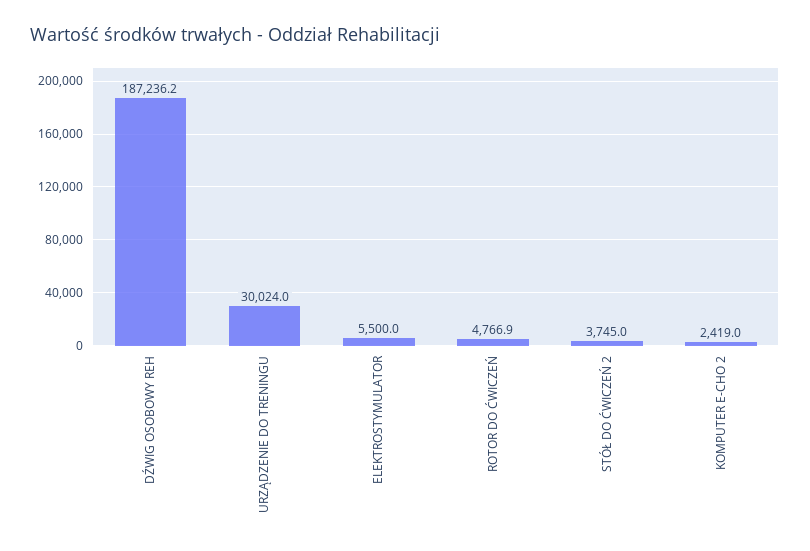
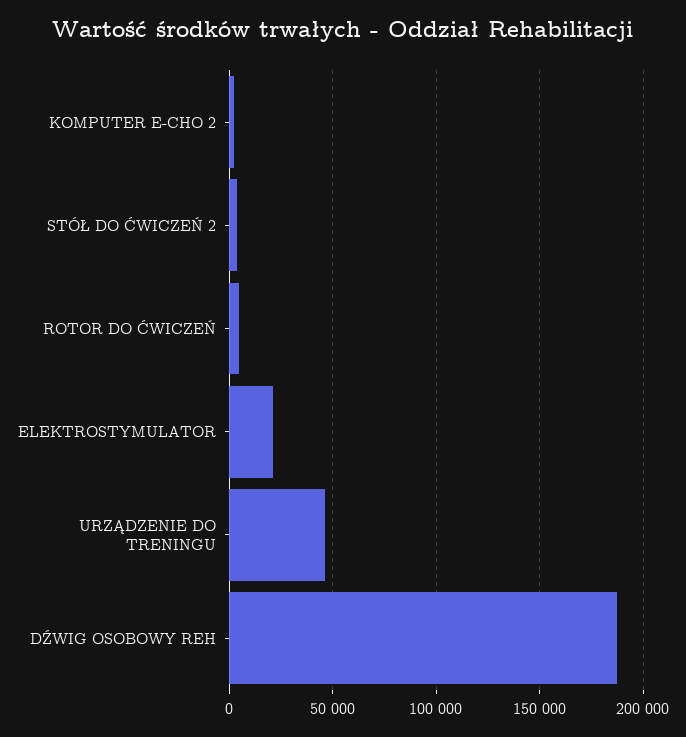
URZĄDZENIE DO TRENINGU: 30024 -> 45000
ELEKTROSTYMULATOR: 5500 -> 20000

